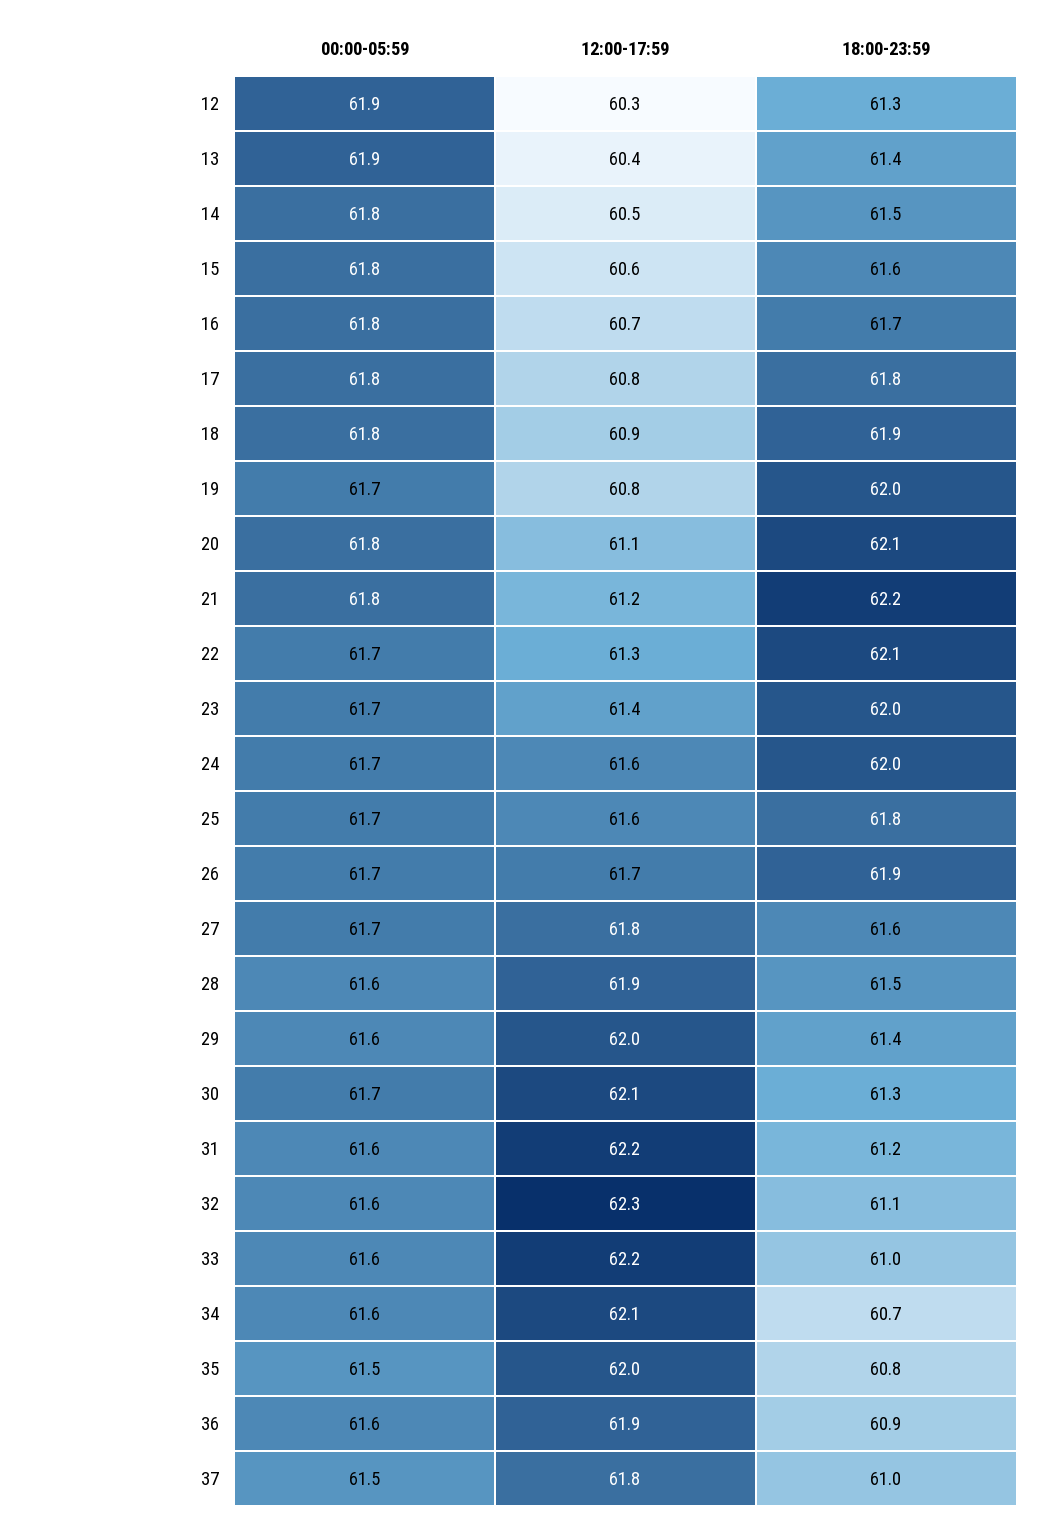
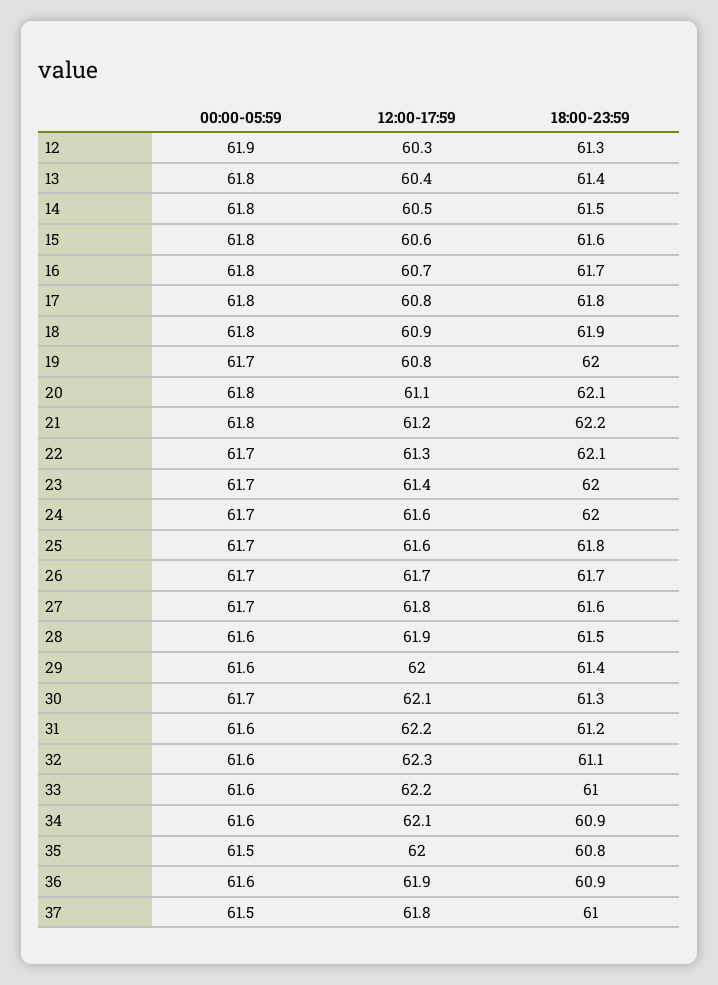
00:00-05:59, 13: 61.9 -> 61.8
18:00-23:59, 26: 61.9 -> 61.7
18:00-23:59, 34: 60.7 -> 60.9

